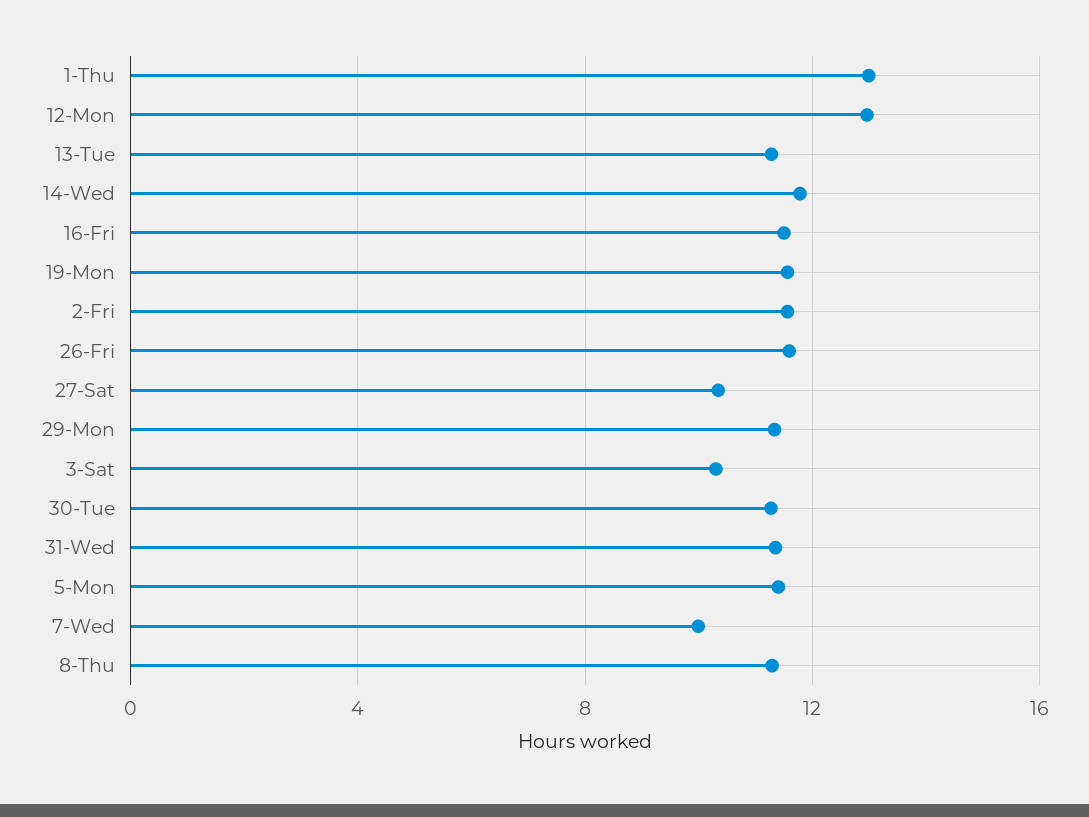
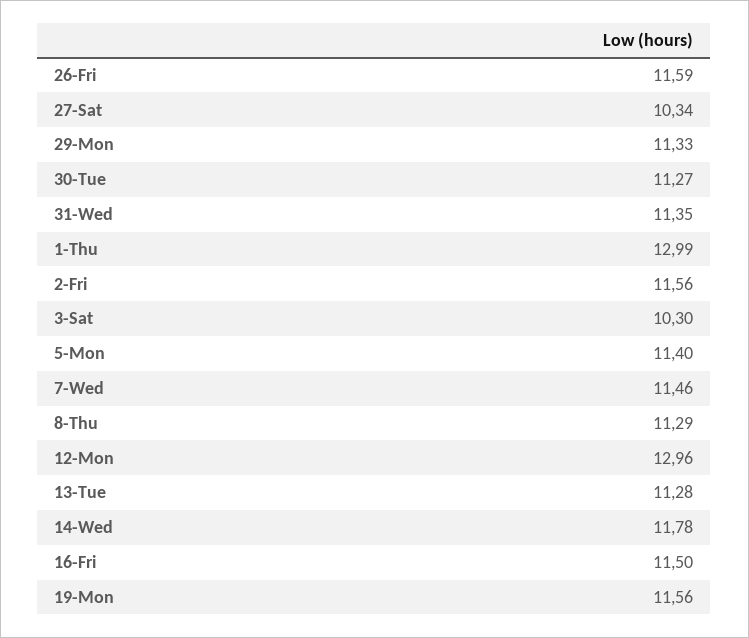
7-Wed: 10 -> 11.46

